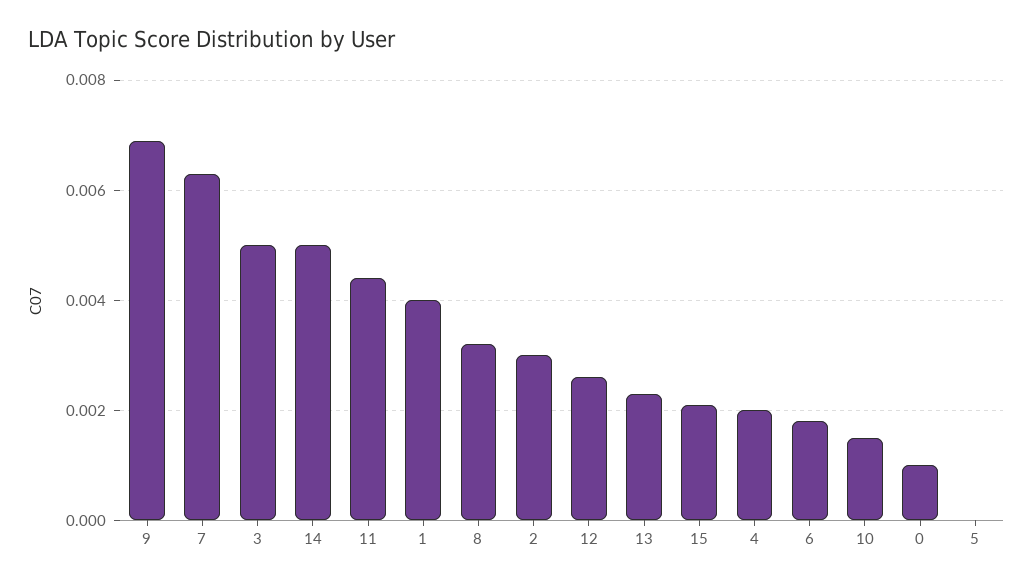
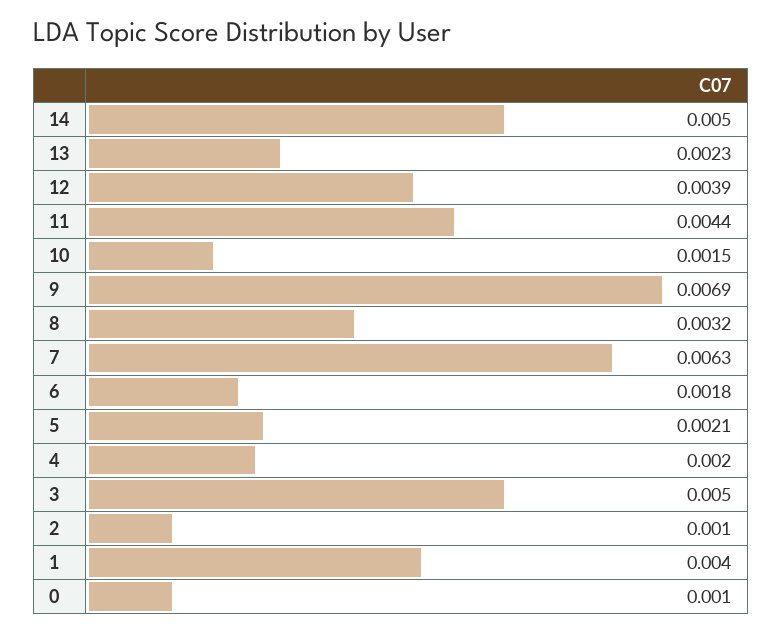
2: 0.003 -> 0.001
12: 0.0025 -> 0.0039
15: 0.002 -> none
5: 0 -> 0.0021

